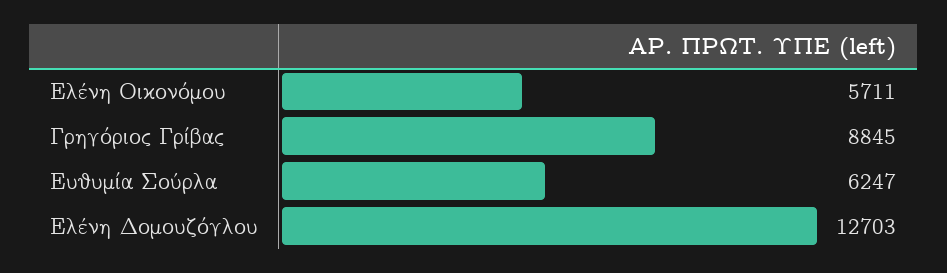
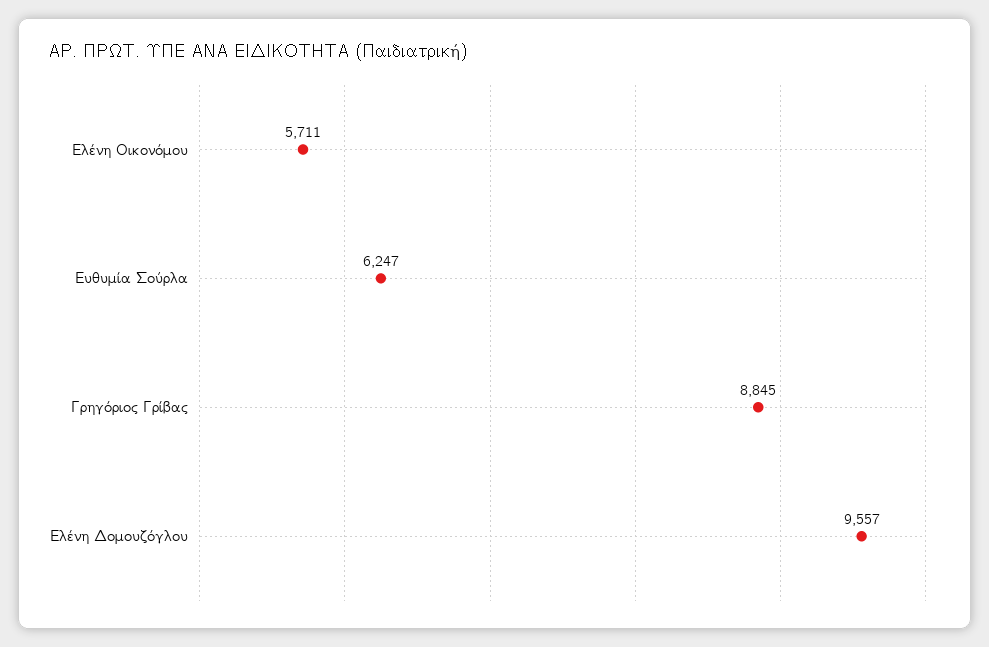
Ελένη Δομουζόγλου: 12703 -> 9557

